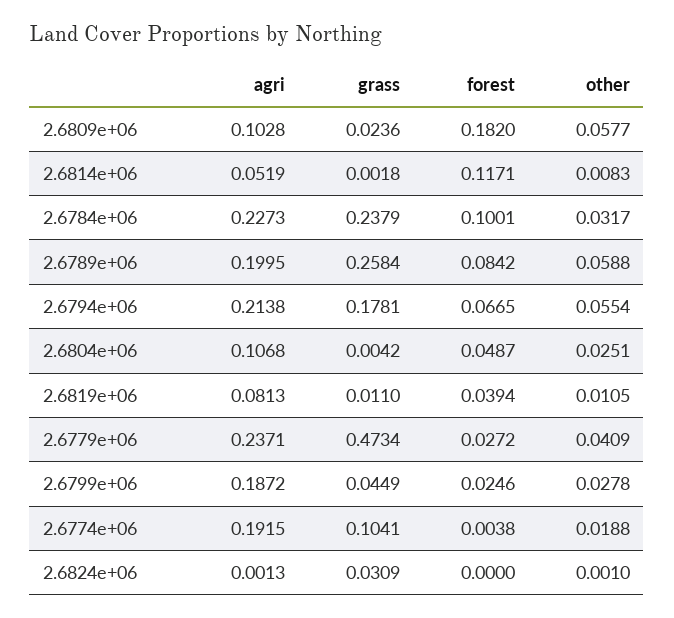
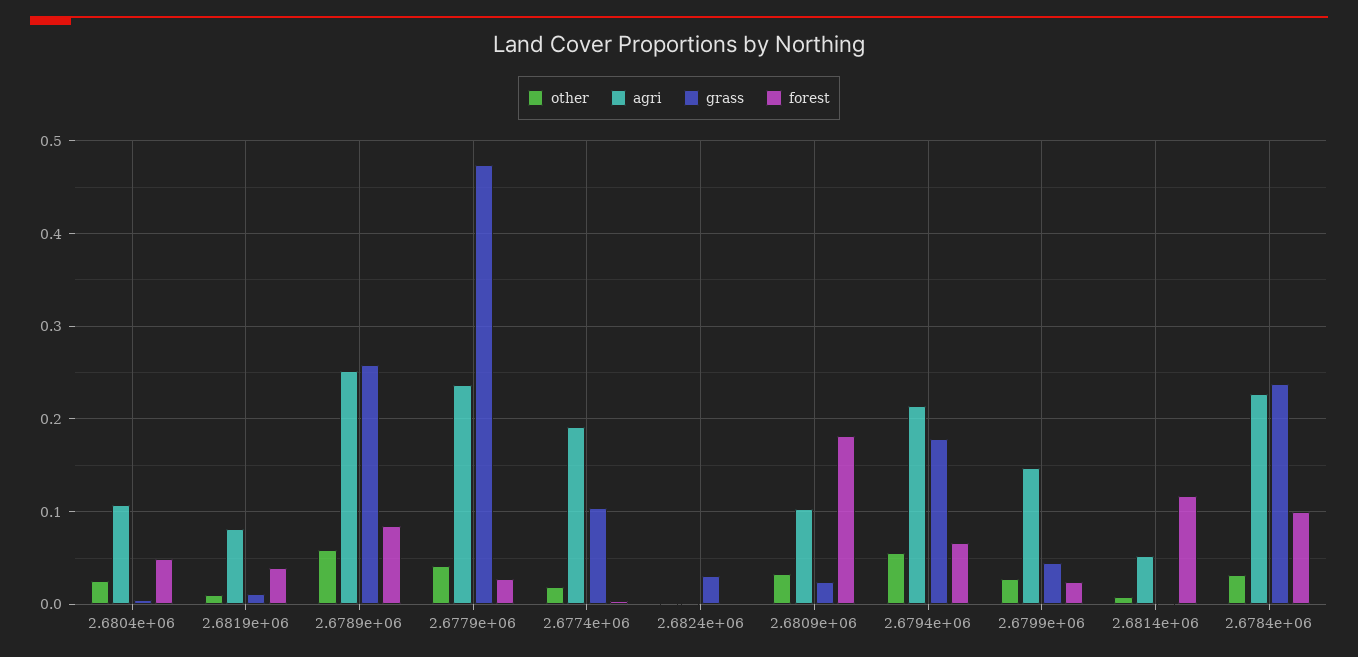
other, 2.6809e+06: 0.0577 -> 0.03
agri, 2.6789e+06: 0.1995 -> 0.25
agri, 2.6799e+06: 0.1872 -> 0.15

